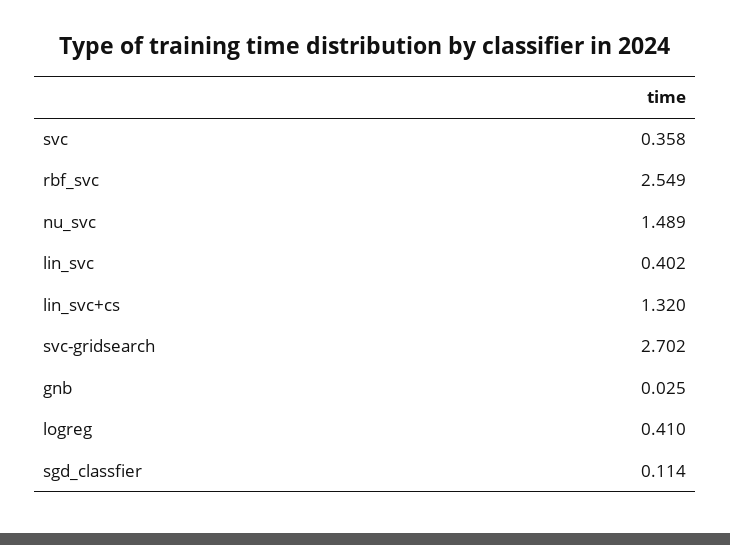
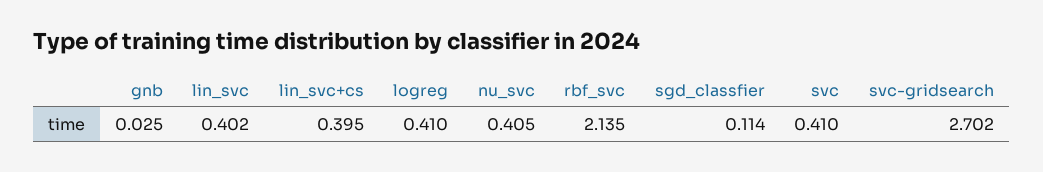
svc: 0.358 -> 0.41
rbf_svc: 2.549 -> 2.135
nu_svc: 1.489 -> 0.405
lin_svc+cs: 1.32 -> 0.395

